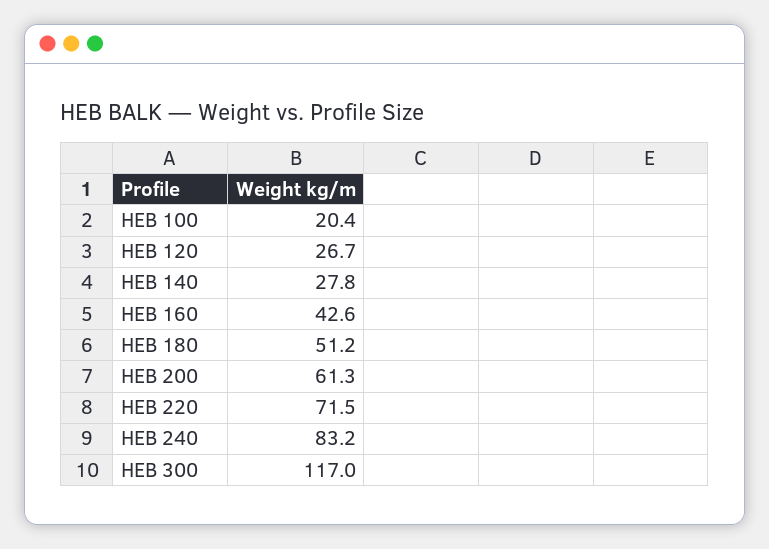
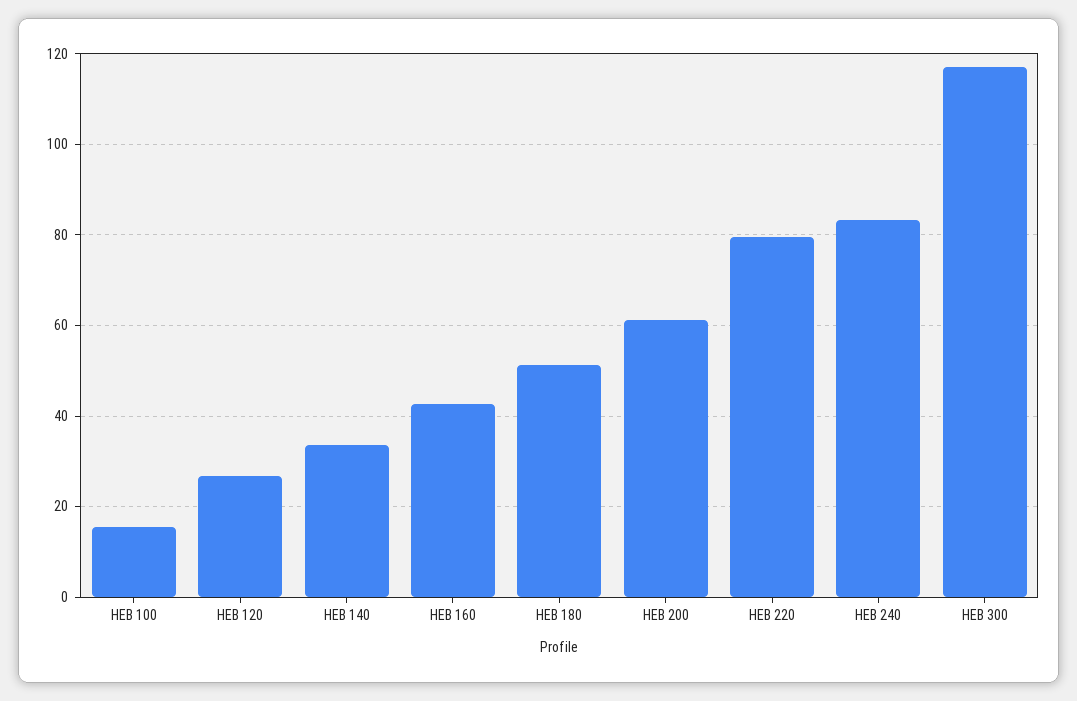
HEB 100: 20.4 -> 16
HEB 140: 27.8 -> 34
HEB 220: 71.5 -> 80

